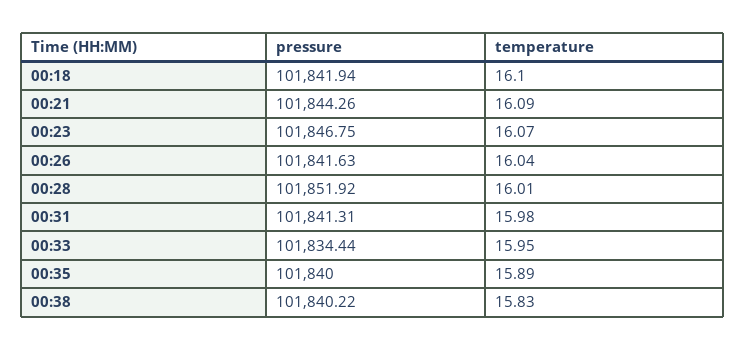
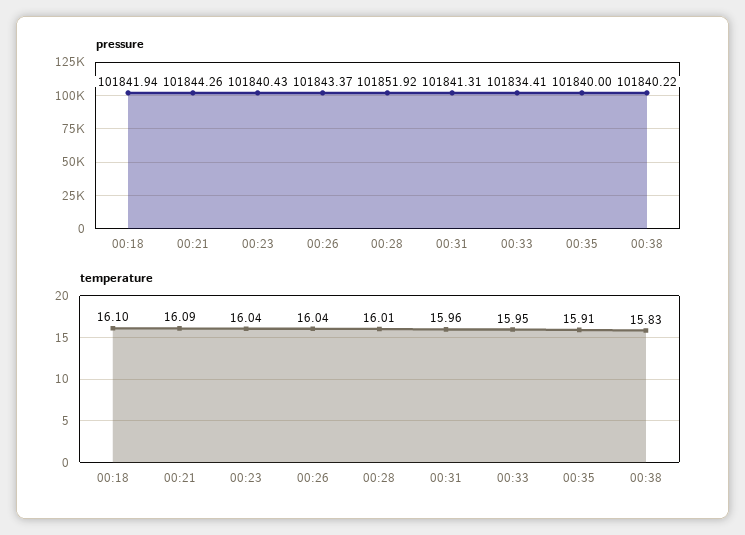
pressure, 00:23: 101846.75 -> 101840.43
temperature, 00:23: 16.07 -> 16.04
pressure, 00:26: 101841.63 -> 101843.37
temperature, 00:31: 15.98 -> 15.96
pressure, 00:33: 101834.44 -> 101834.41
temperature, 00:35: 15.89 -> 15.91

